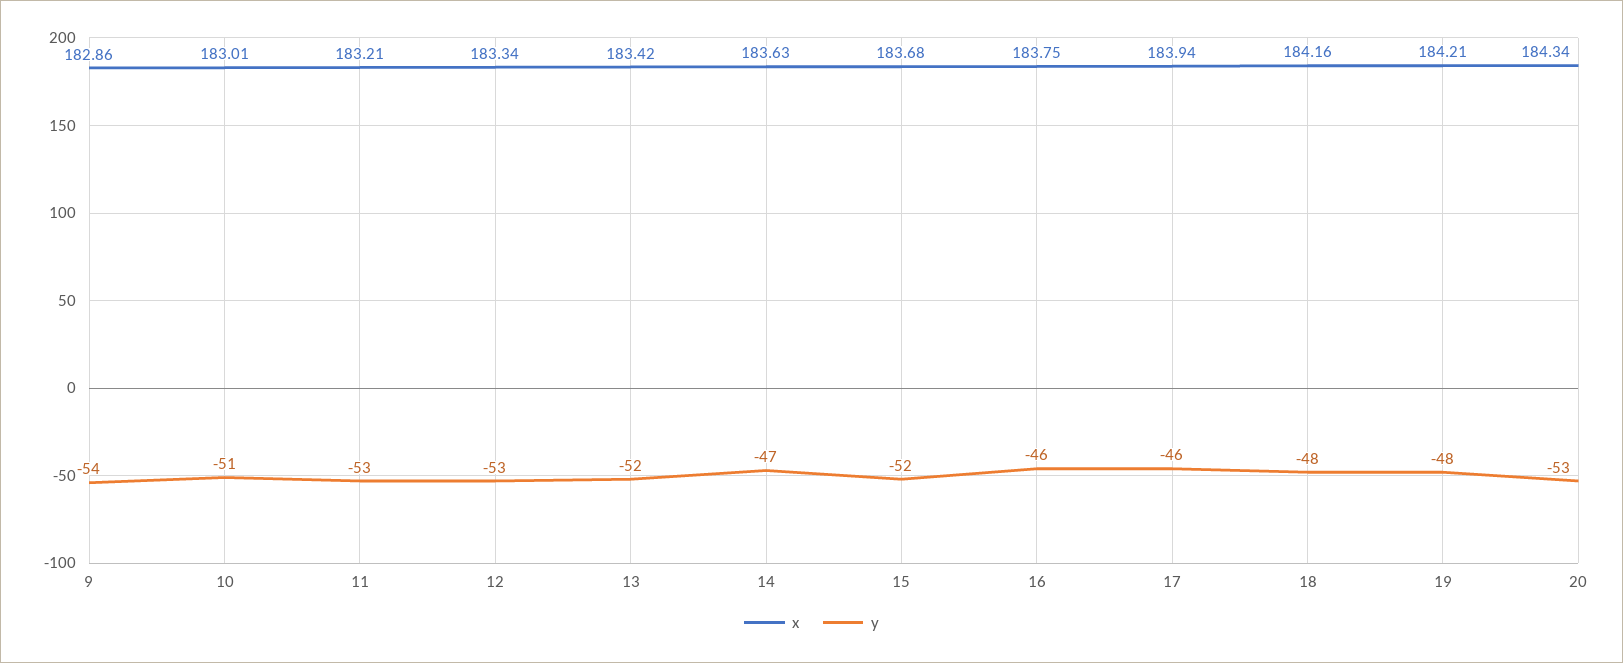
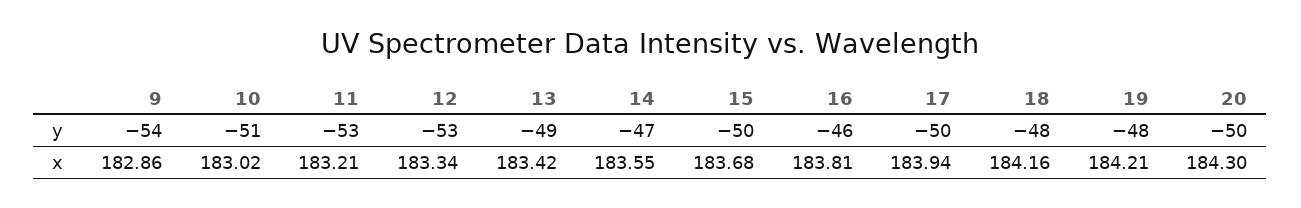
x, 10: 183.01 -> 183.02
y, 13: -52 -> -49
x, 14: 183.63 -> 183.55
y, 15: -52 -> -50
x, 16: 183.75 -> 183.81
y, 17: -46 -> -50
x, 20: 184.34 -> 184.3
y, 20: -53 -> -50

